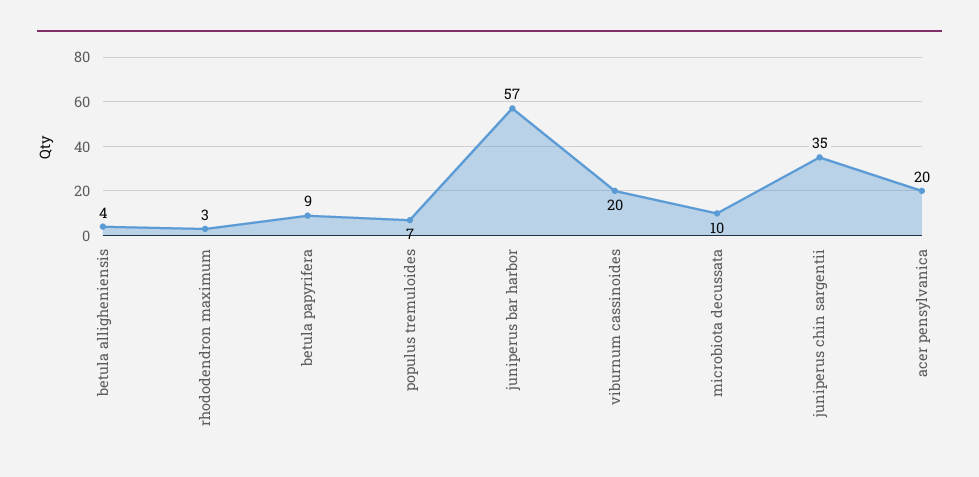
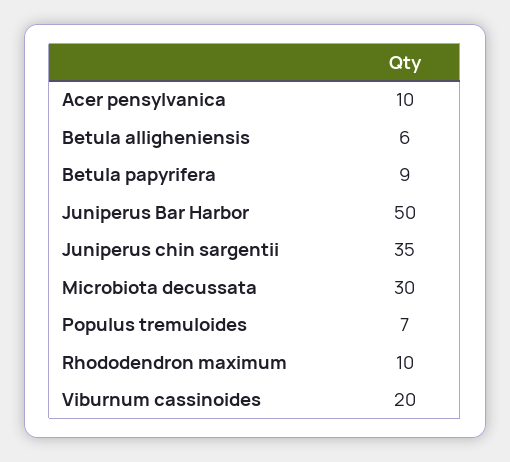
betula alligheniensis: 4 -> 6
rhododendron maximum: 3 -> 10
juniperus bar harbor: 57 -> 50
microbiota decussata: 10 -> 30
acer pensylvanica: 20 -> 10

